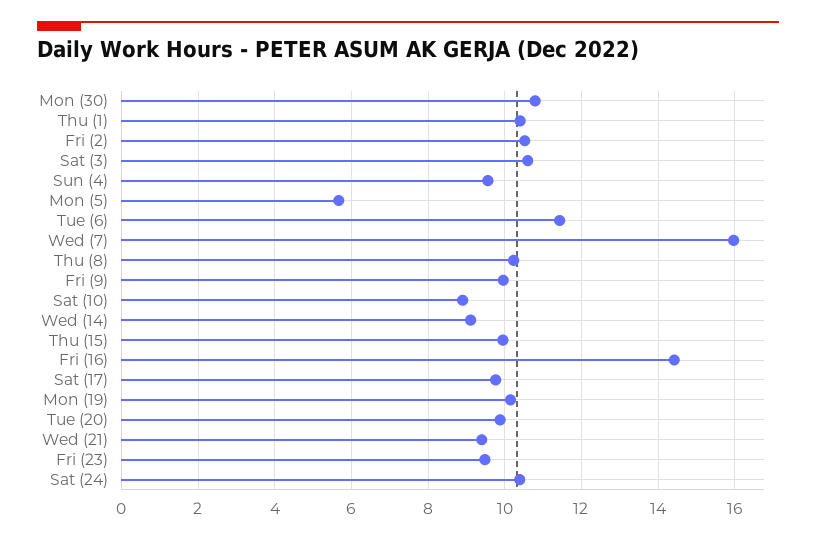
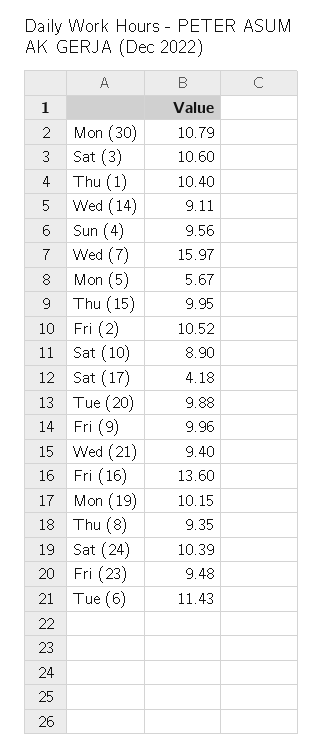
Thu (8): 10.2 -> 9.35
Fri (16): 14.4 -> 13.6
Sat (17): 9.8 -> 4.18

